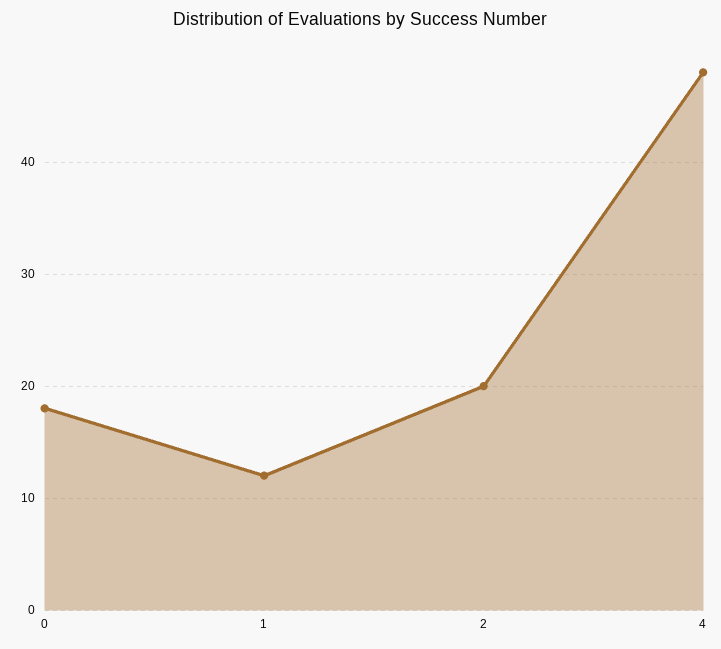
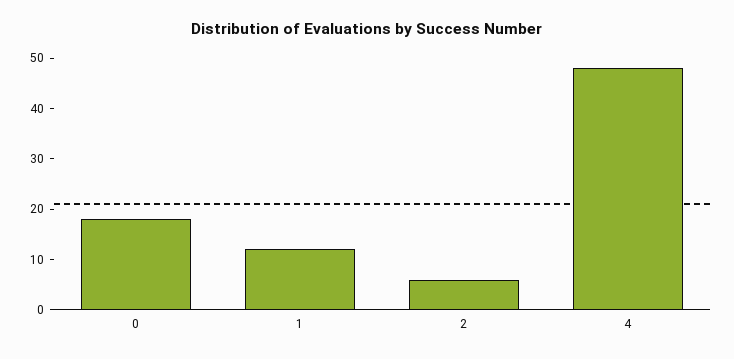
2: 20 -> 5

